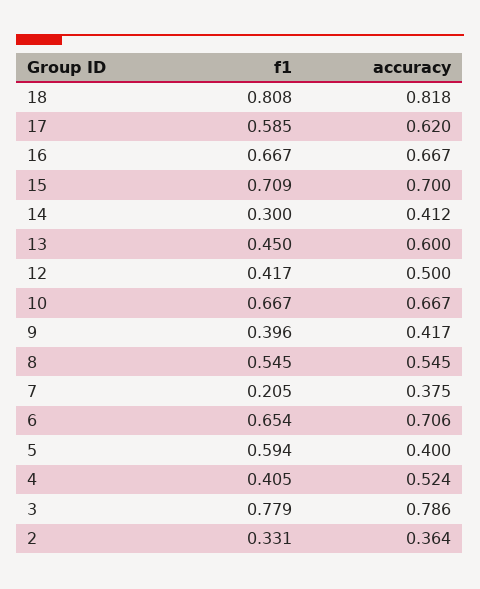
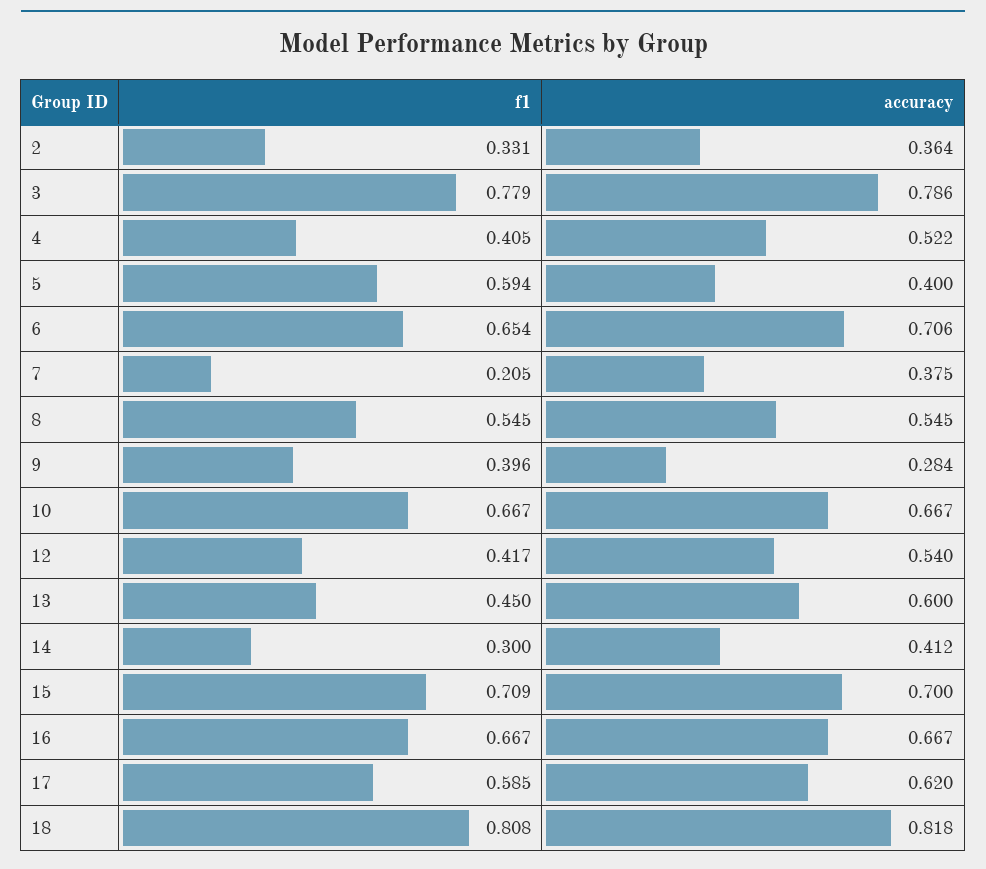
accuracy, 12: 0.5 -> 0.54
accuracy, 9: 0.417 -> 0.284
accuracy, 4: 0.524 -> 0.522

